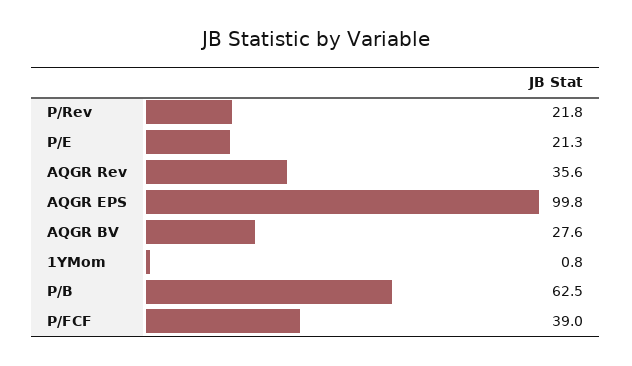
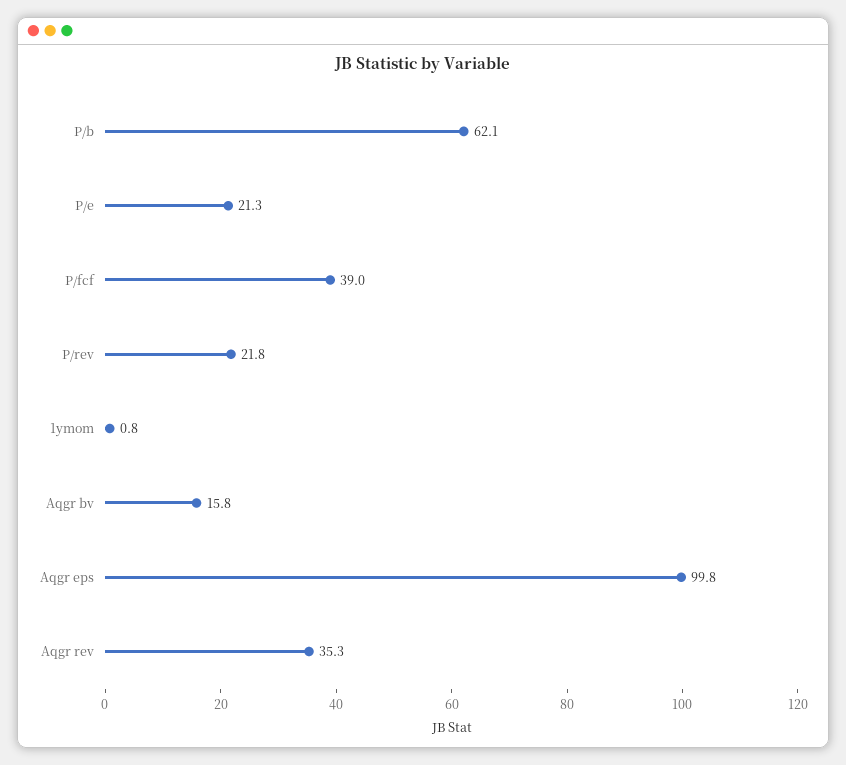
AQGR Rev: 35.6 -> 35.3
AQGR BV: 27.6 -> 15.8
P/B: 62.5 -> 62.1

